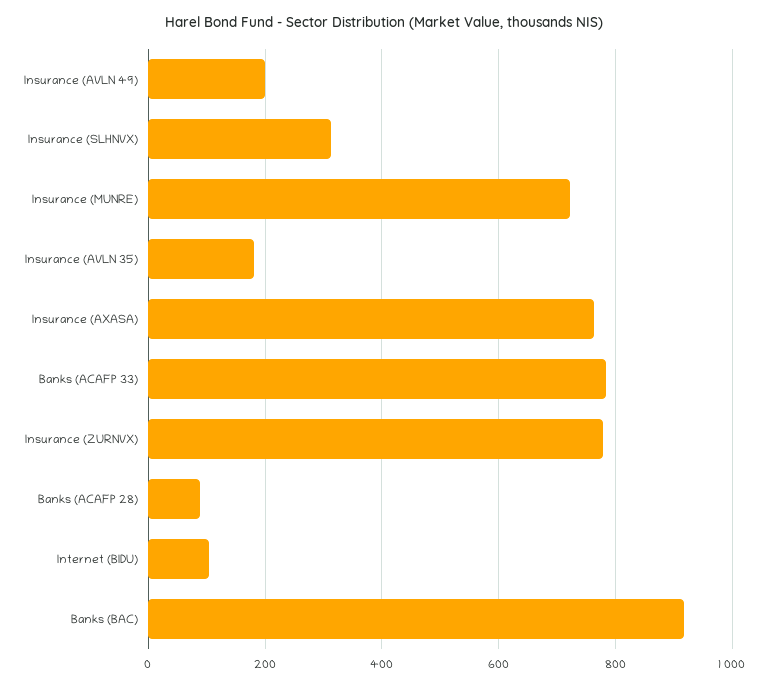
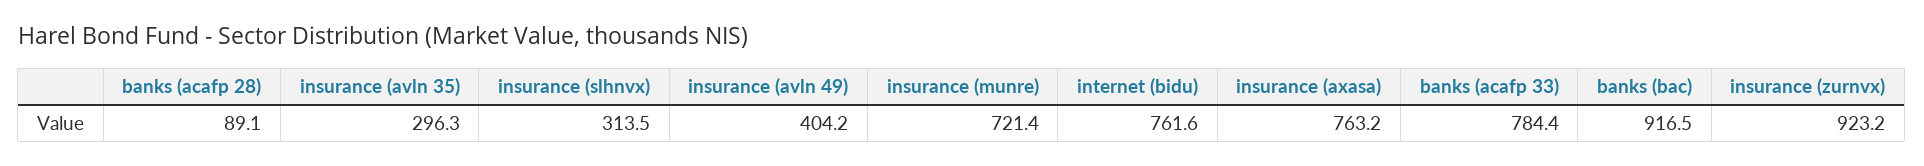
Insurance (AVLN 49): 200 -> 404.2
Insurance (AVLN 35): 180 -> 296.3
Insurance (ZURNVX): 780 -> 923.2
Internet (BIDU): 100 -> 761.6

